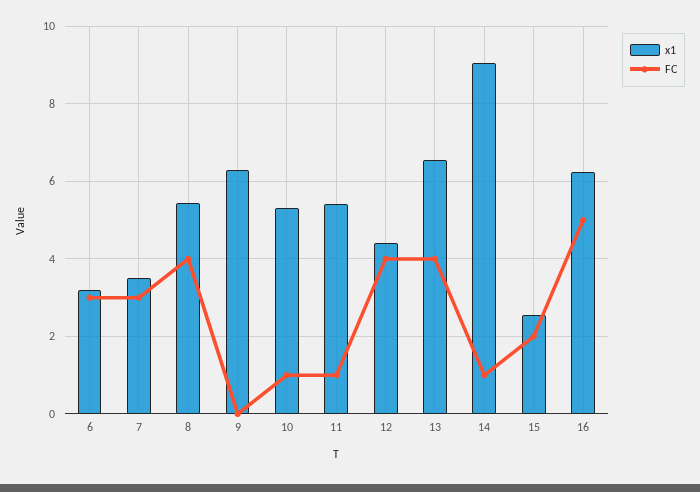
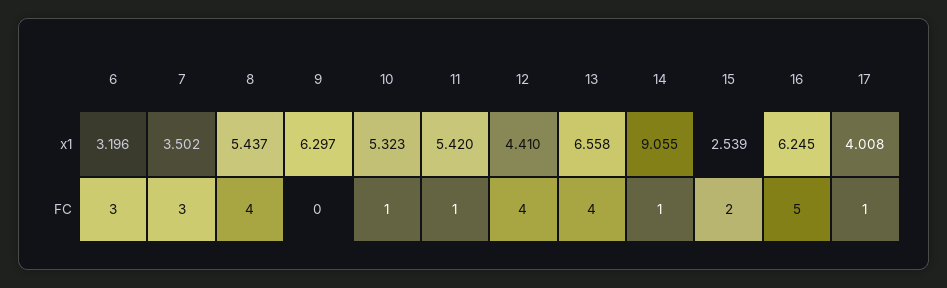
x1, 17: none -> 4.008
FC, 17: none -> 1

